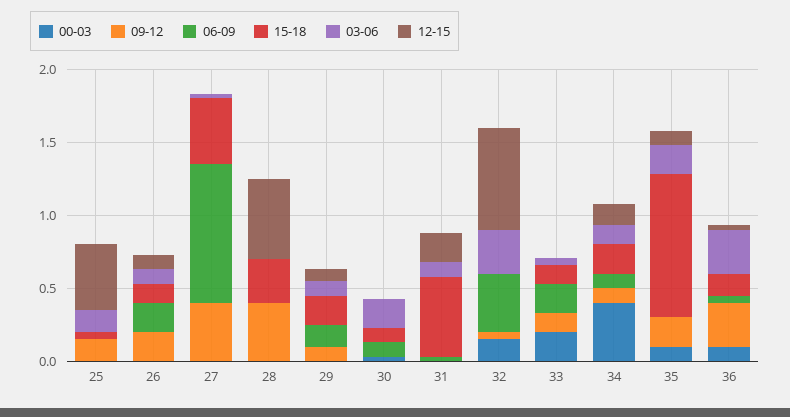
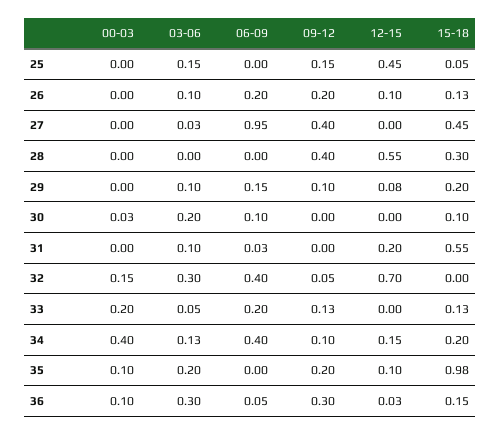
06-09, 34: 0.1 -> 0.4

